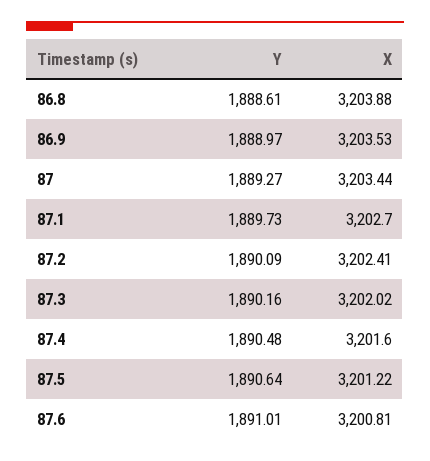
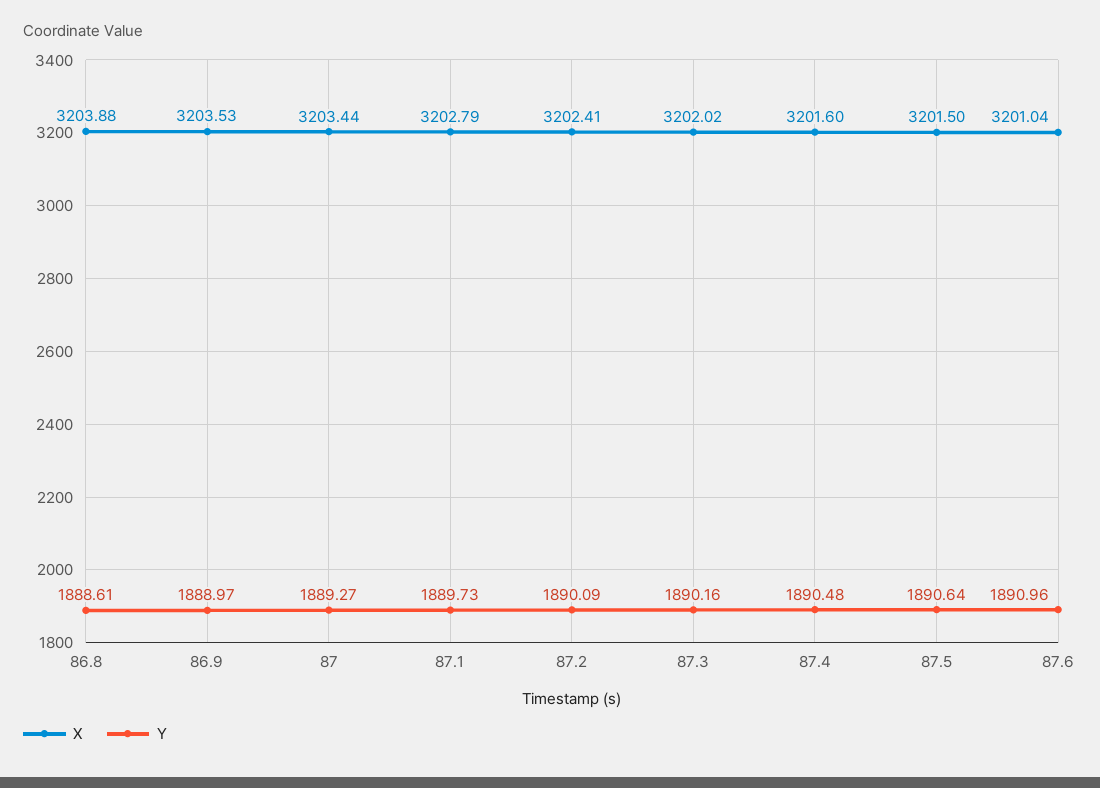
X, 87.1: 3202.7 -> 3202.79
X, 87.5: 3201.22 -> 3201.5
Y, 87.6: 1891.01 -> 1890.96
X, 87.6: 3200.81 -> 3201.04

